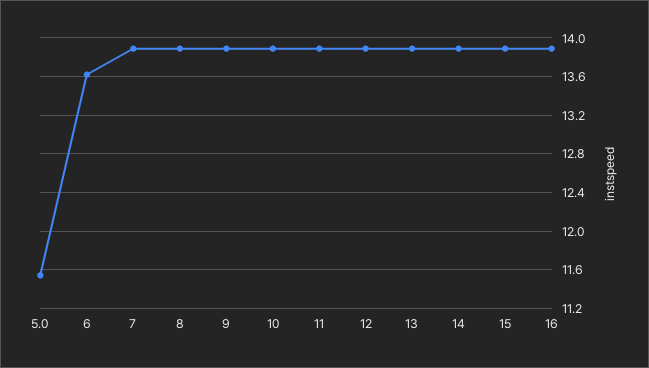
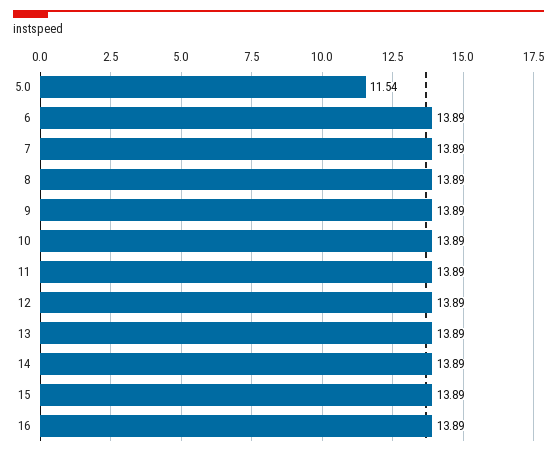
6: 13.6 -> 13.89

